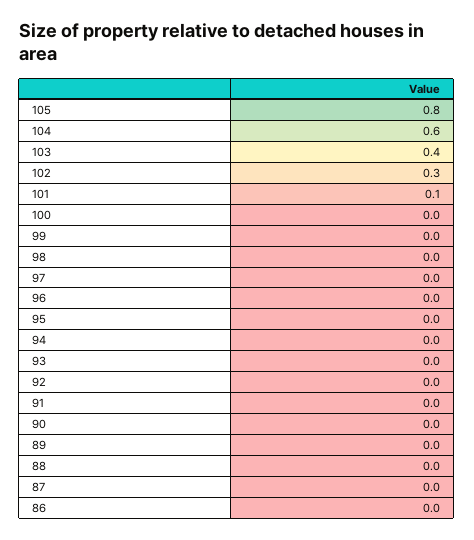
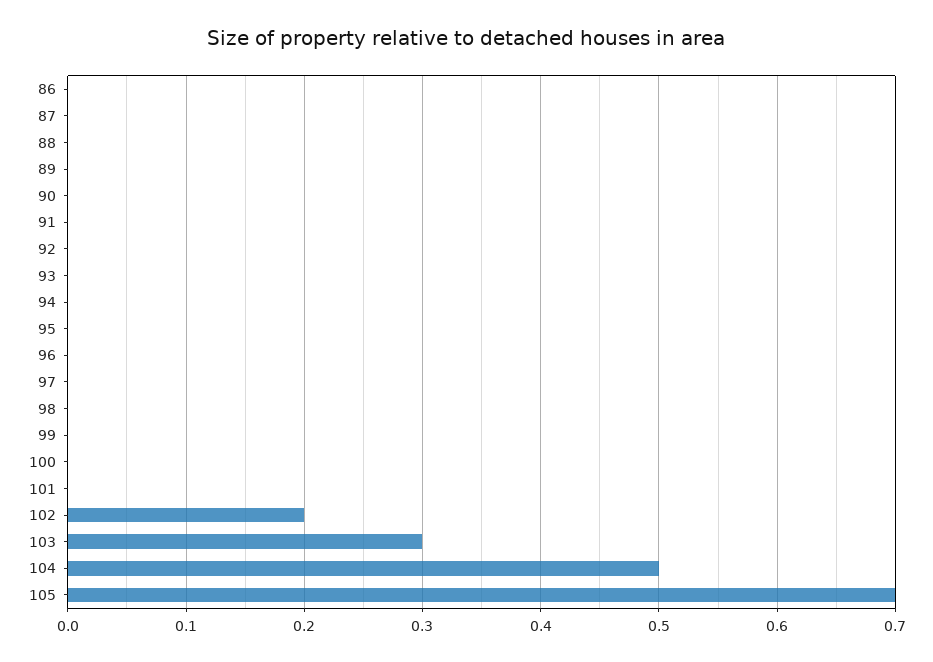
105: 0.8 -> 0.7
104: 0.6 -> 0.5
103: 0.4 -> 0.3
102: 0.3 -> 0.2
101: 0.1 -> 0

